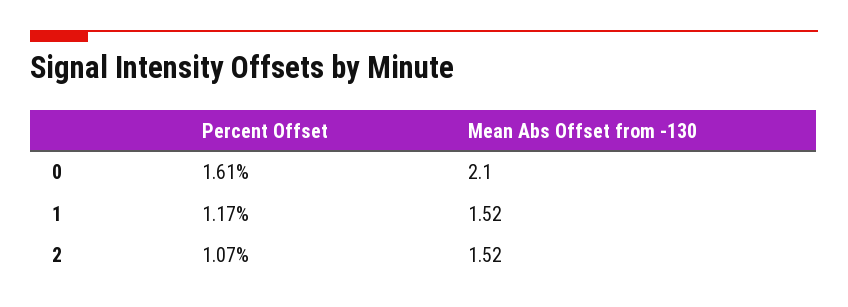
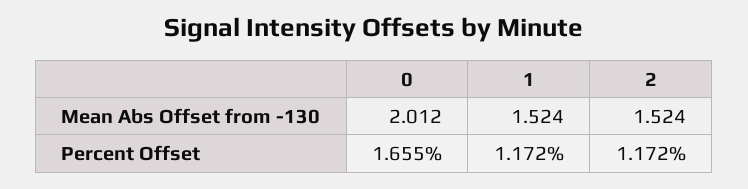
Percent Offset, 0: 1.61 -> 1.655
Mean Abs Offset from -130, 0: 2.1 -> 2.012
Percent Offset, 2: 1.07 -> 1.172

